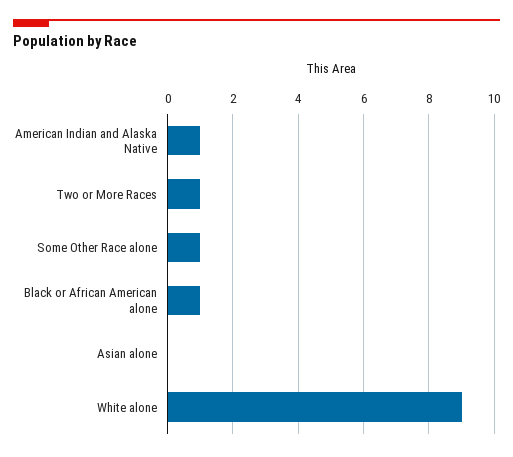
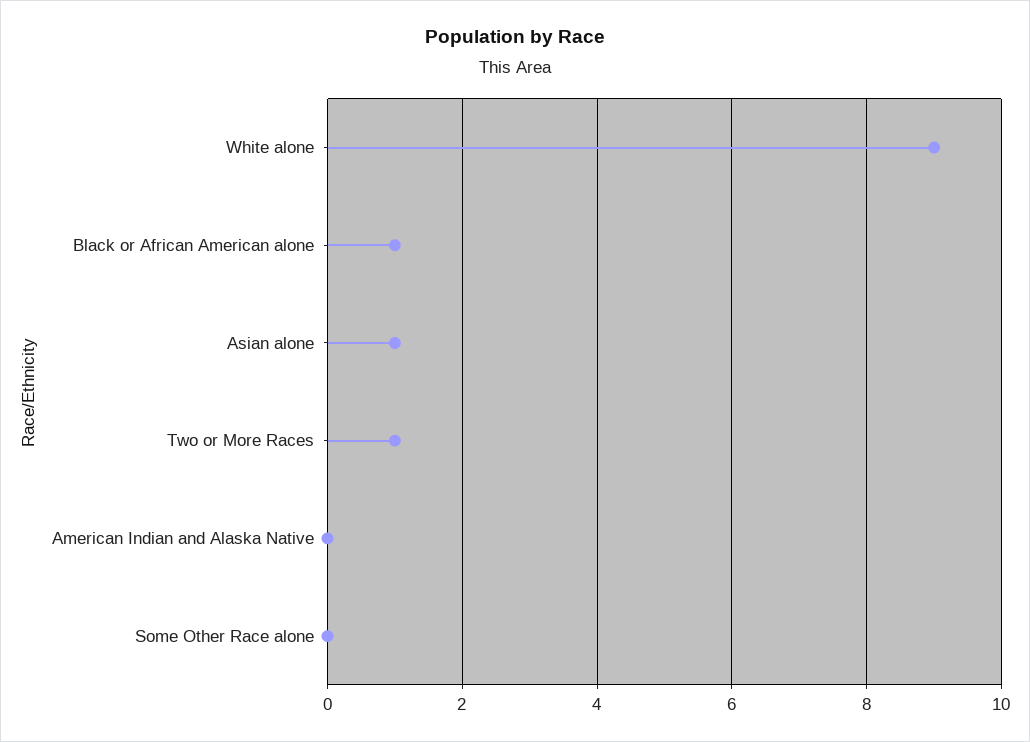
American Indian and Alaska Native: 1 -> 0
Some Other Race alone: 1 -> 0
Asian alone: 0 -> 1

